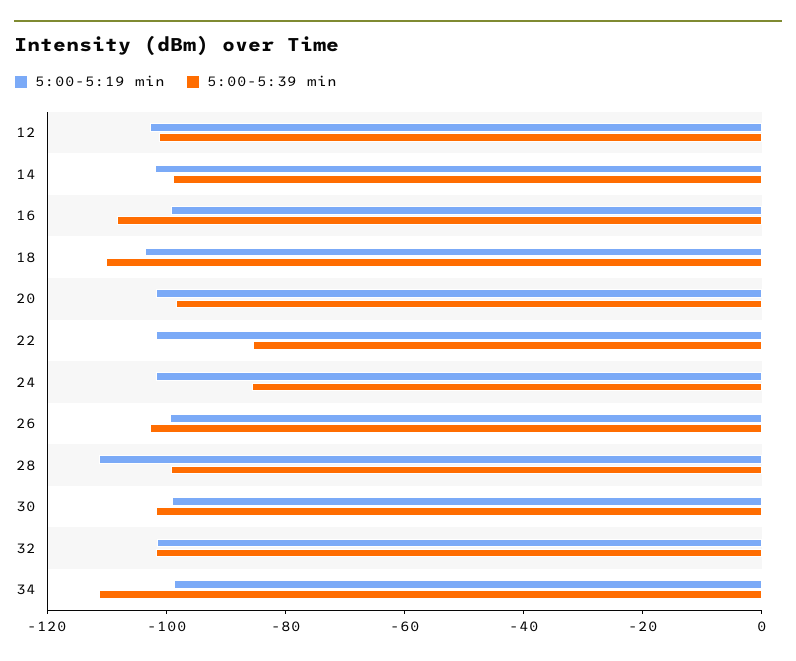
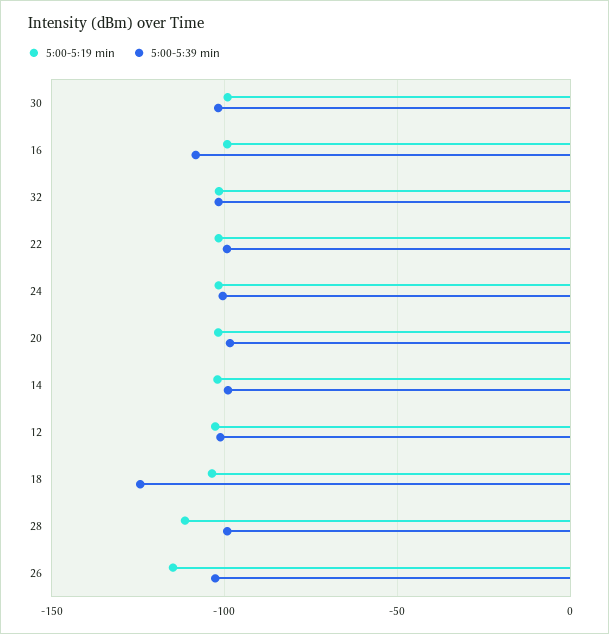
5:00-5:39 min, 18: -110 -> -125
5:00-5:39 min, 22: -85 -> -100
5:00-5:39 min, 24: -85 -> -100
5:00-5:19 min, 26: -100 -> -115
5:00-5:19 min, 34: -100 -> none
5:00-5:39 min, 34: -110 -> none

